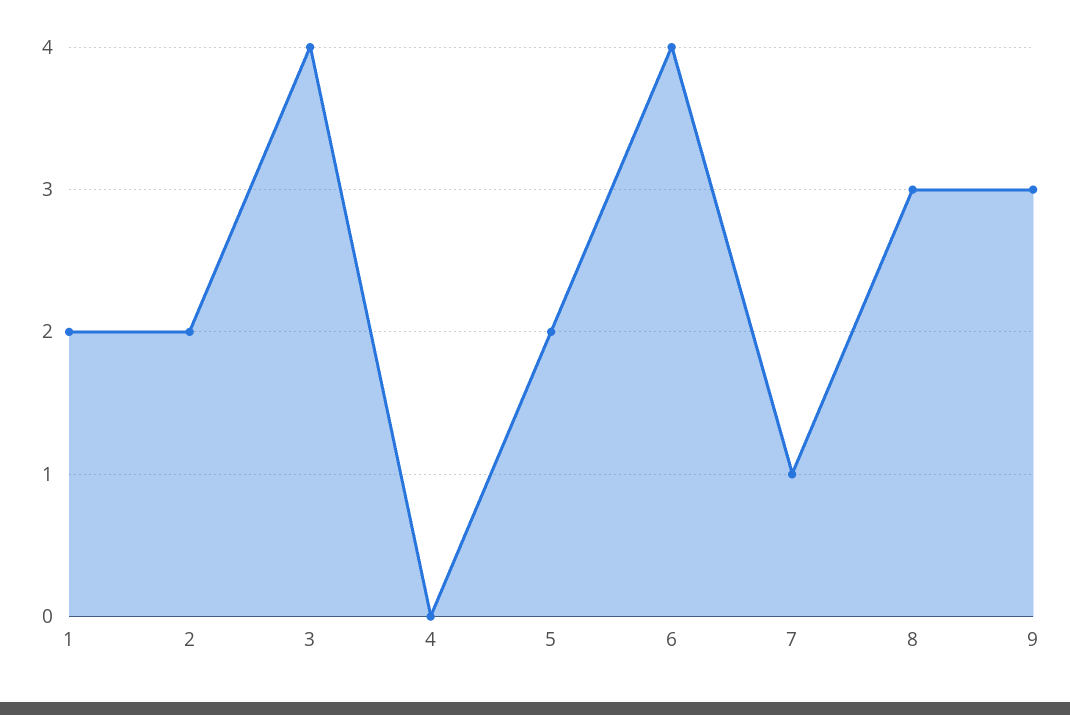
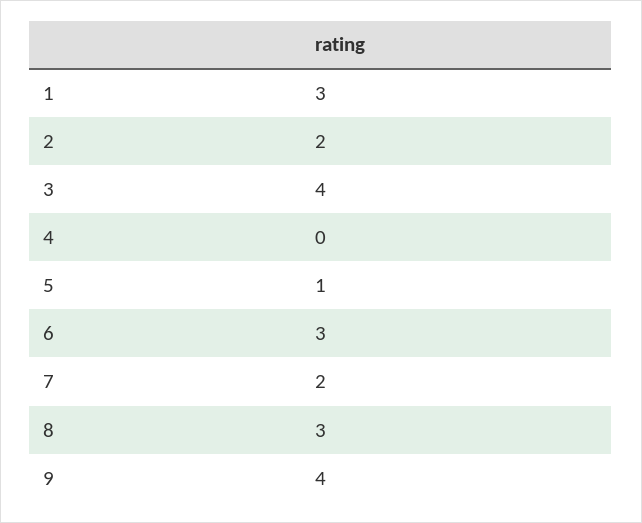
1: 2 -> 3
5: 2 -> 1
6: 4 -> 3
7: 1 -> 2
9: 3 -> 4

